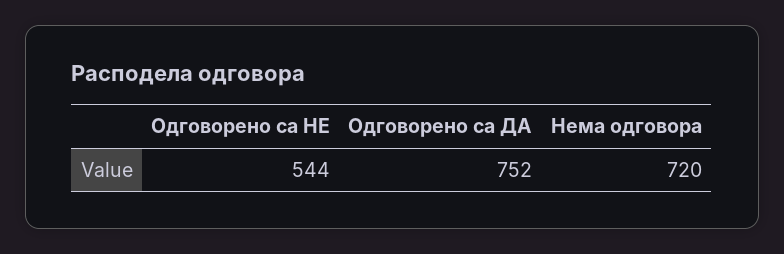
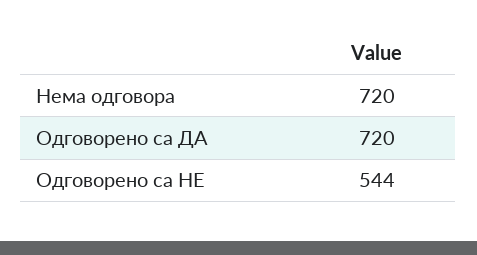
Одговорено са ДА: 752 -> 720

